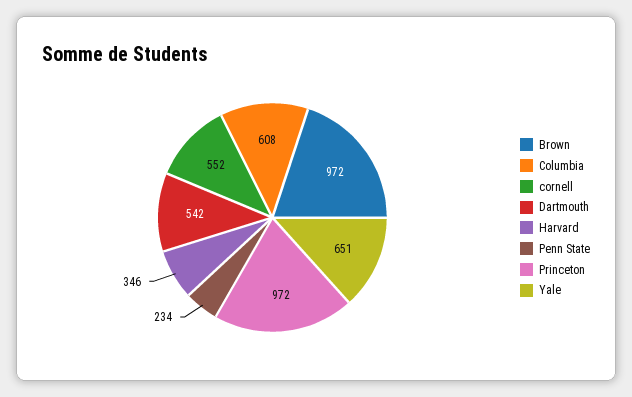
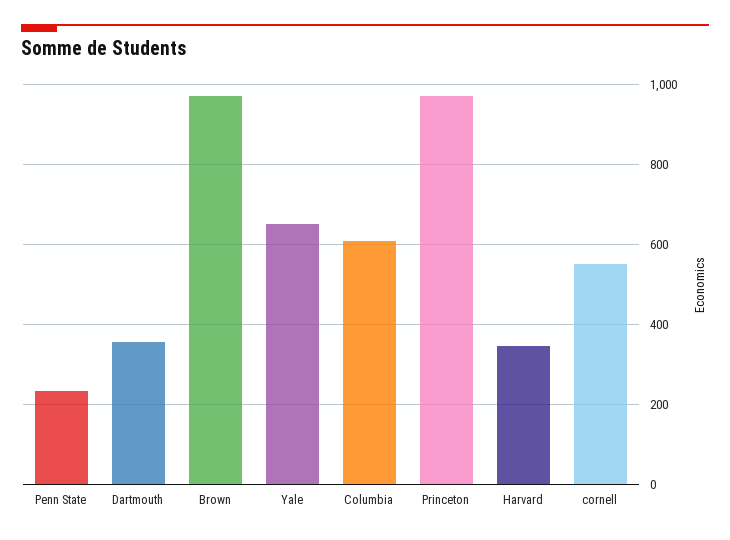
Dartmouth: 542 -> 360

